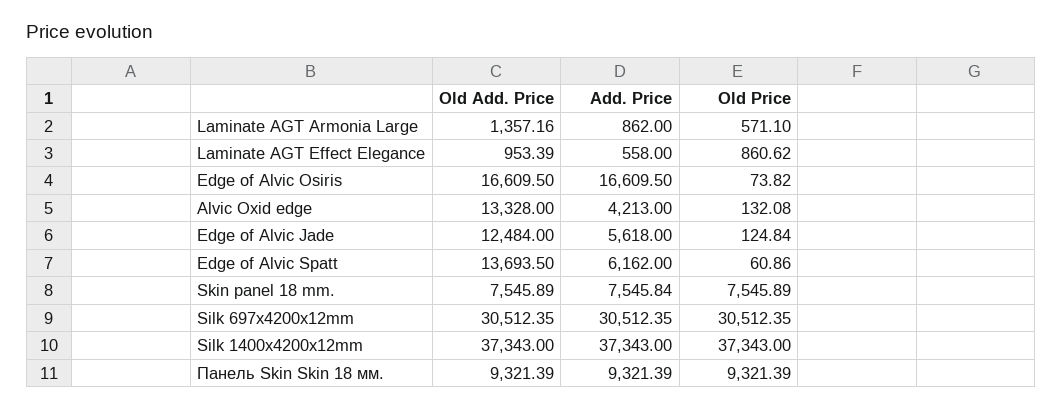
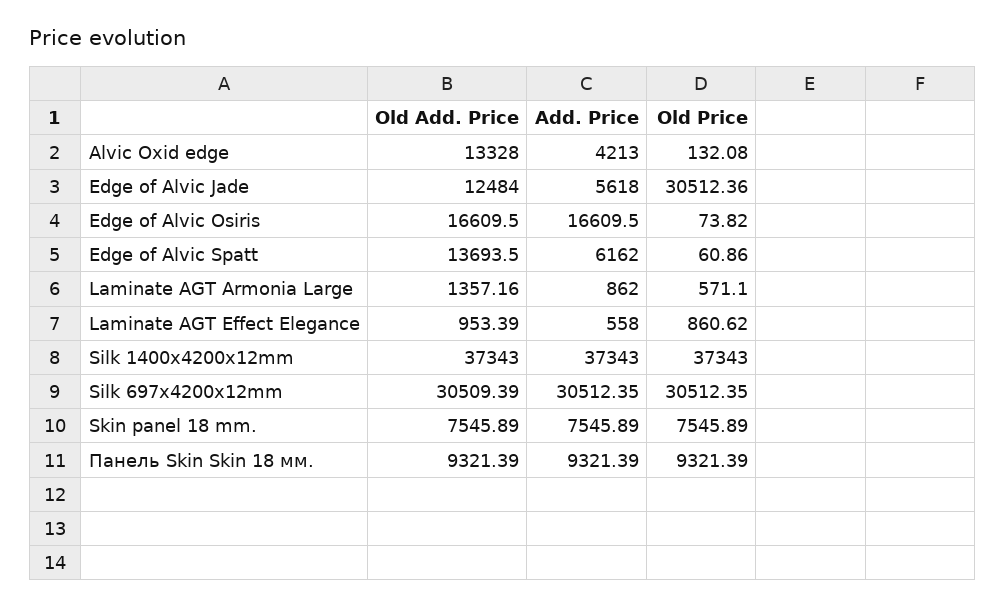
Old Price, Edge of Alvic Jade: 124.84 -> 30512.36
Add. Price, Skin panel 18 mm.: 7545.84 -> 7545.89
Old Add. Price, Silk 697x4200x12mm: 30512.35 -> 30509.39

